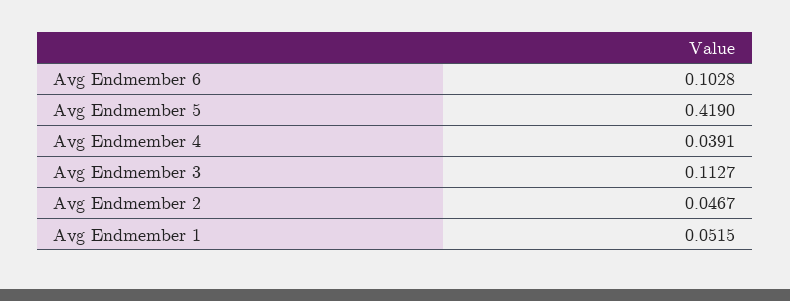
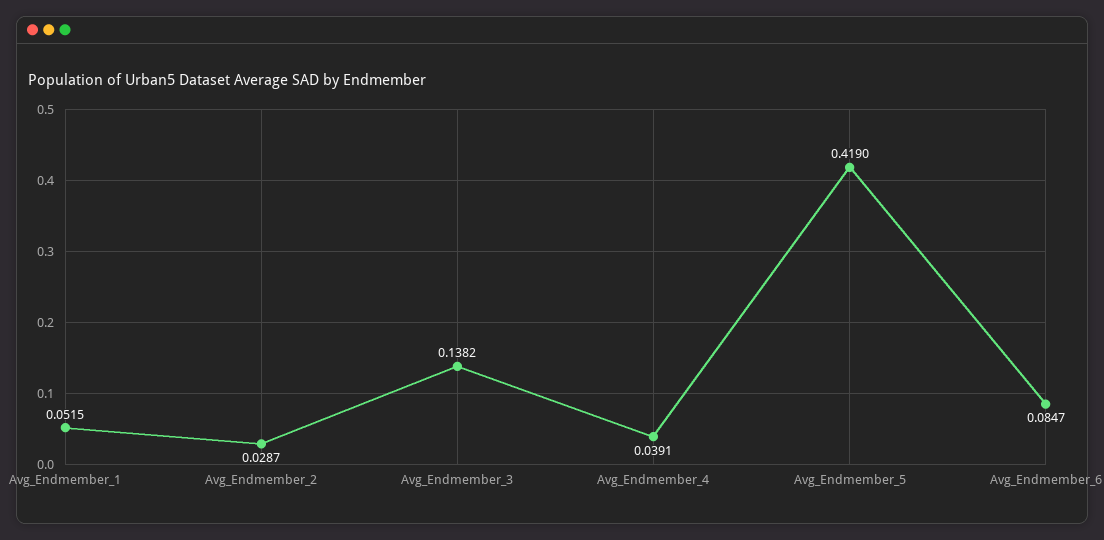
Avg Endmember 6: 0.1028 -> 0.0847
Avg Endmember 3: 0.1127 -> 0.1382
Avg Endmember 2: 0.0467 -> 0.0287

